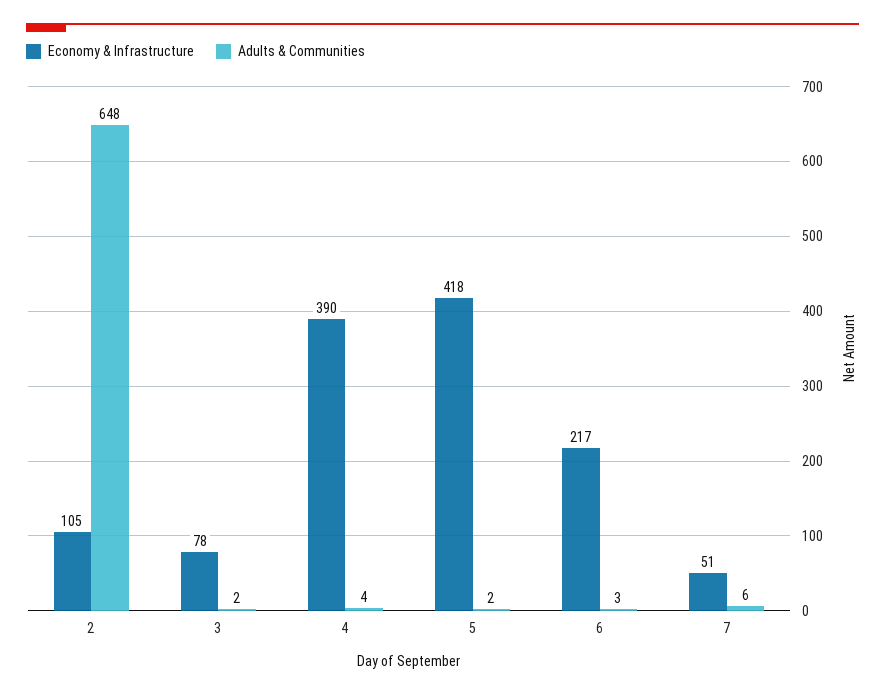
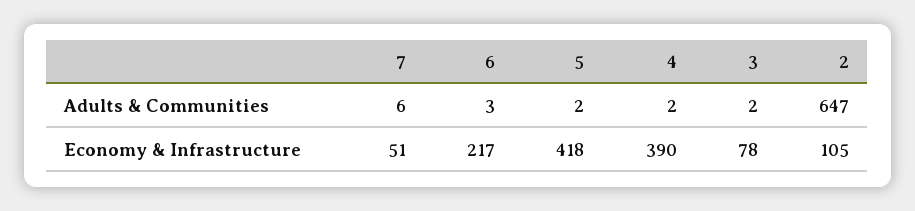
Adults & Communities, 2: 648 -> 647
Adults & Communities, 4: 4 -> 2

